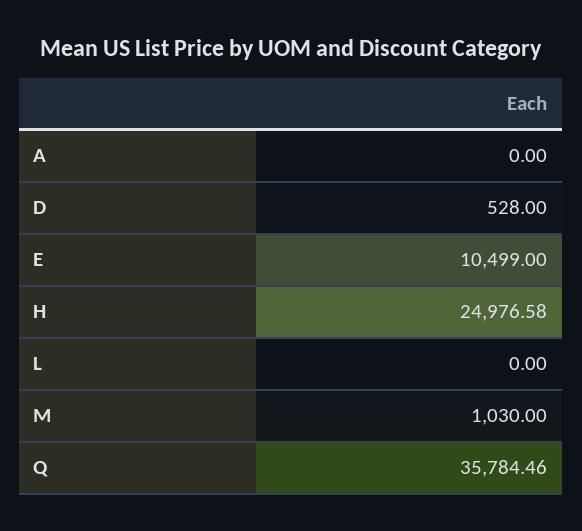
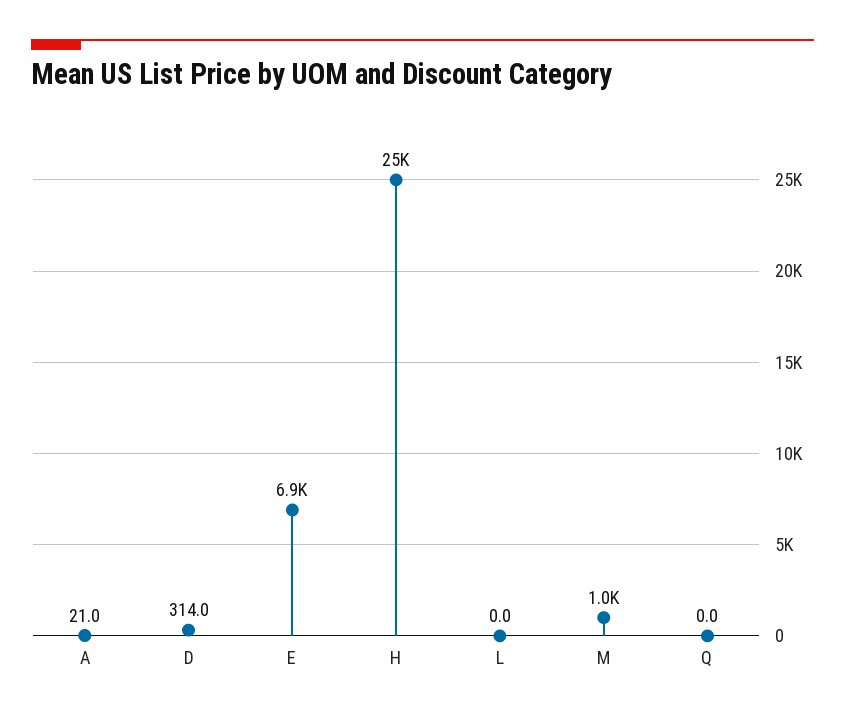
A: 0 -> 21
D: 528 -> 314
E: 10499 -> 6900
Q: 35784.46 -> 0

